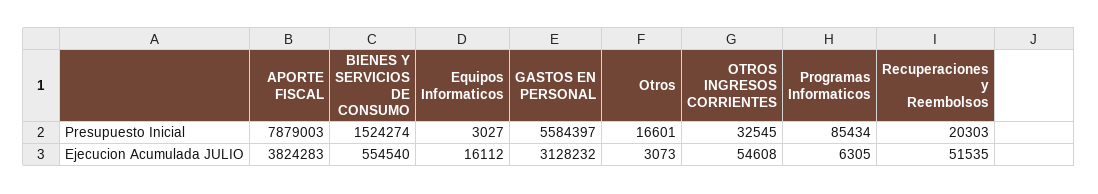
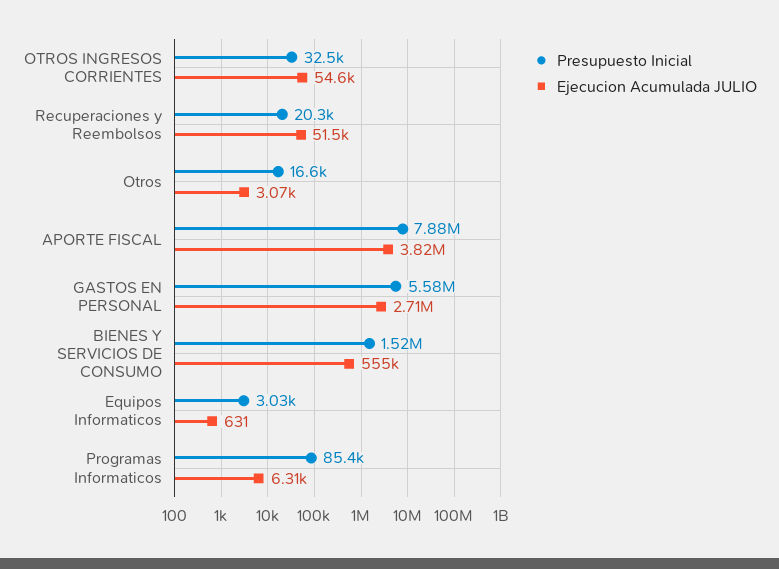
Ejecucion Acumulada JULIO, Equipos Informaticos: 16112 -> 631
Ejecucion Acumulada JULIO, GASTOS EN PERSONAL: 3128232 -> 2710000

